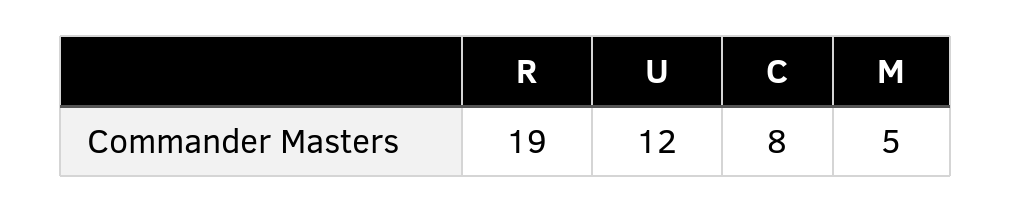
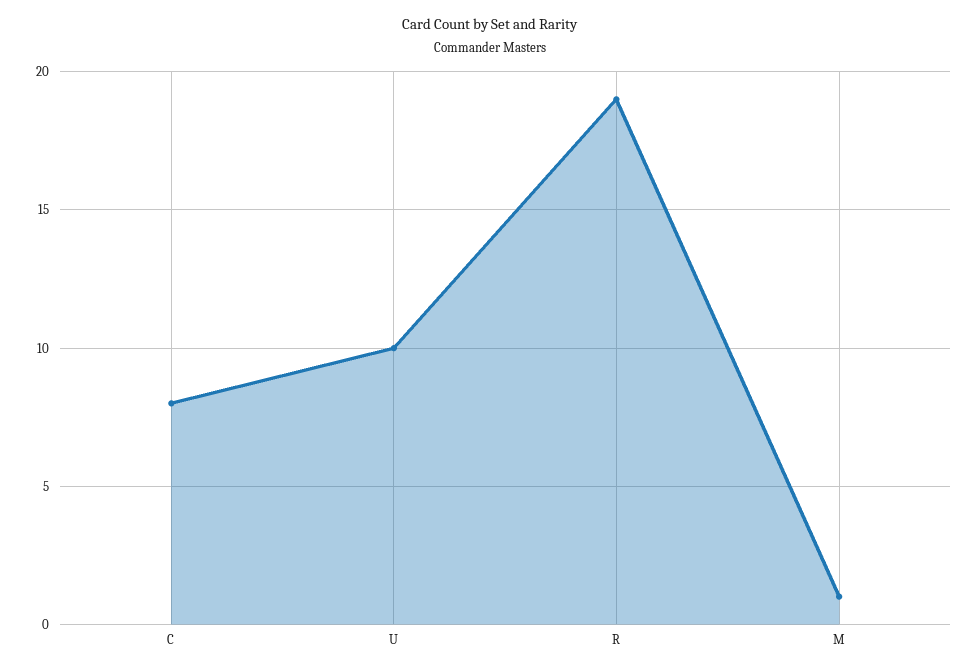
U: 12 -> 10
M: 5 -> 1

